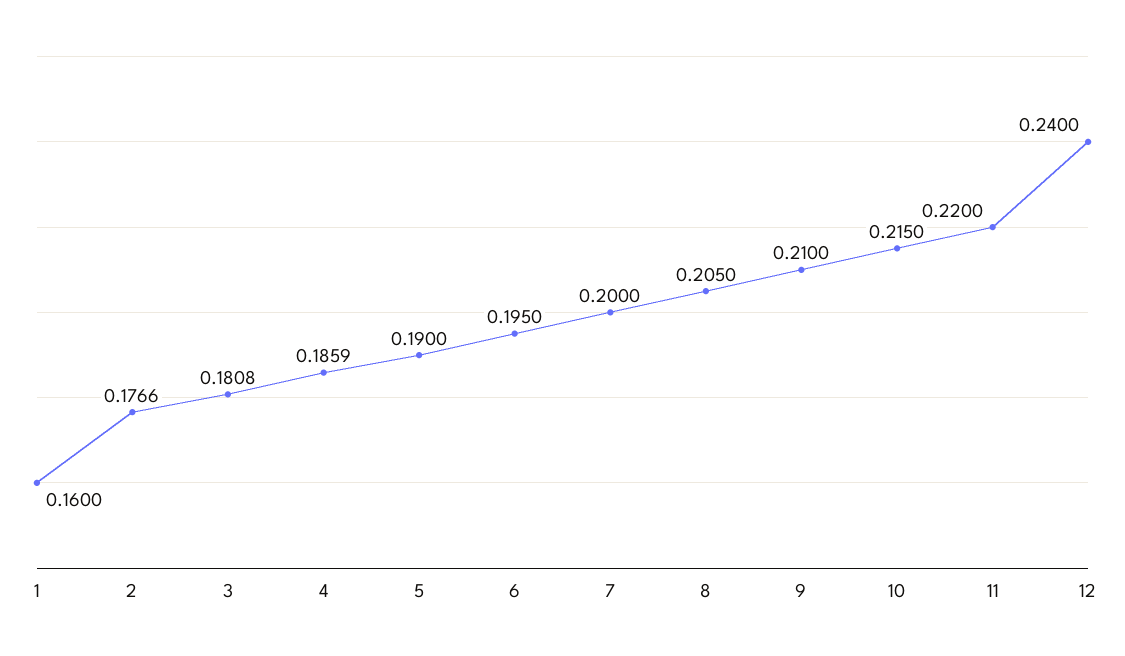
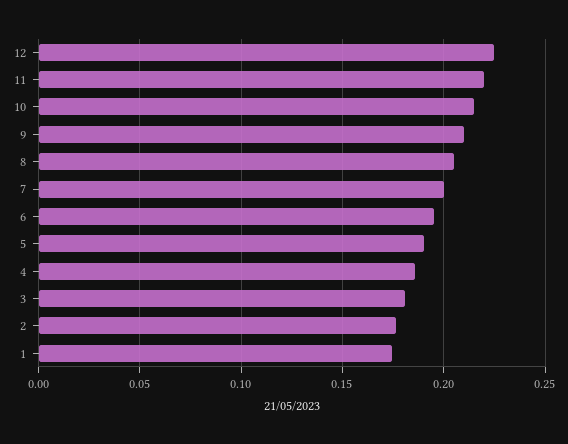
1: 0.16 -> 0.175
12: 0.24 -> 0.225

